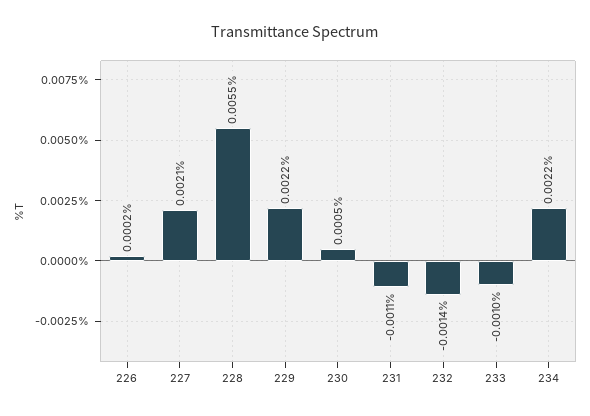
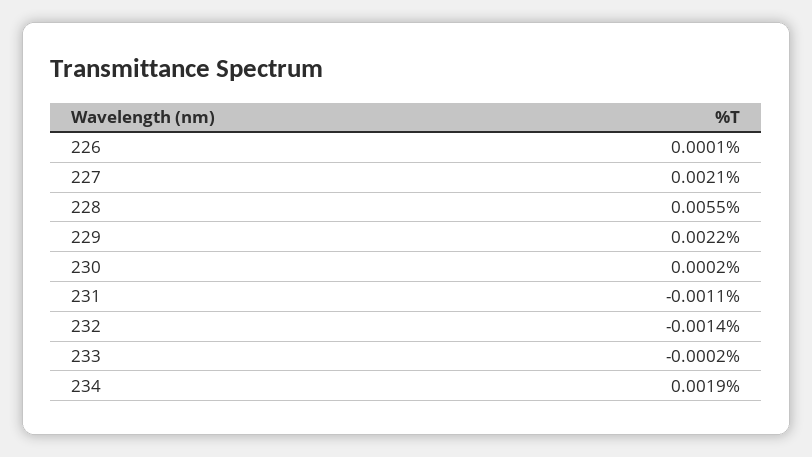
226: 0.0002 -> 0.0001
230: 0.0005 -> 0.0002
233: -0.001 -> -0.0002
234: 0.0022 -> 0.0019

